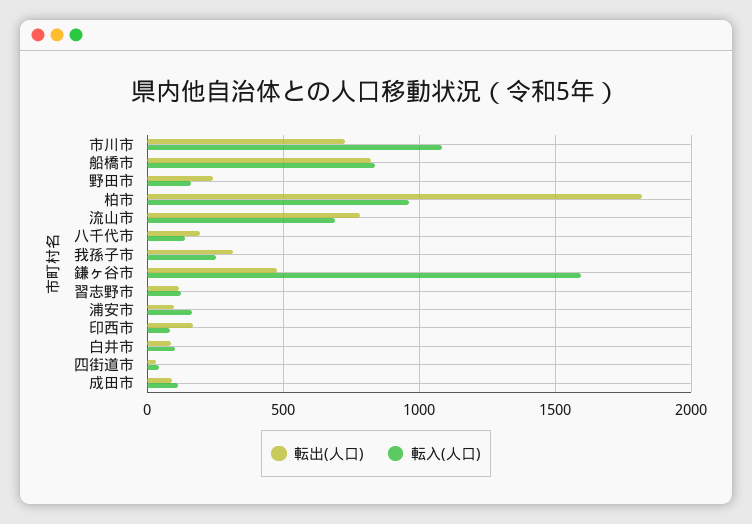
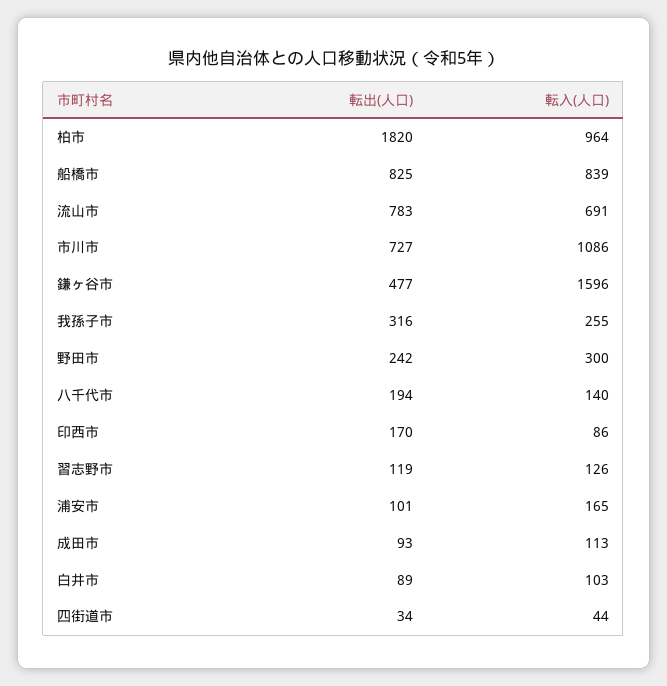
転入(人口), 野田市: 150 -> 300

